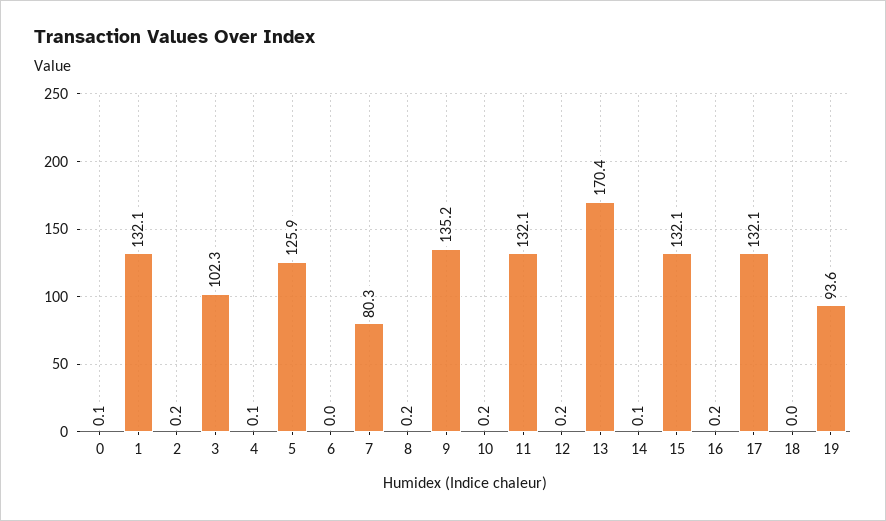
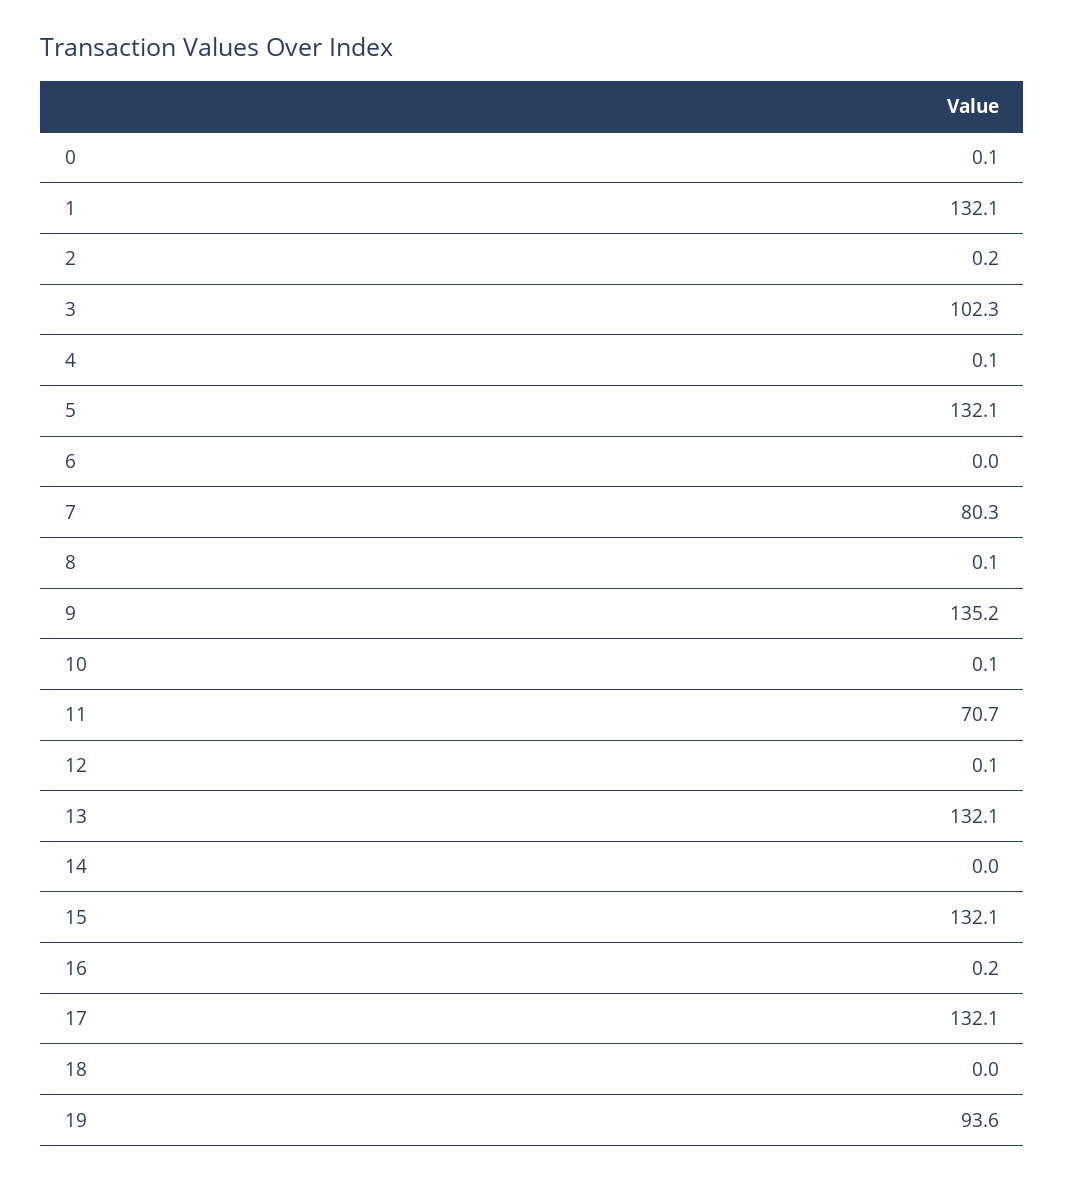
5: 125.9 -> 132.1
8: 0.2 -> 0.1
10: 0.2 -> 0.1
11: 132.1 -> 70.7
12: 0.2 -> 0.1
13: 170.4 -> 132.1
14: 0.1 -> 0

